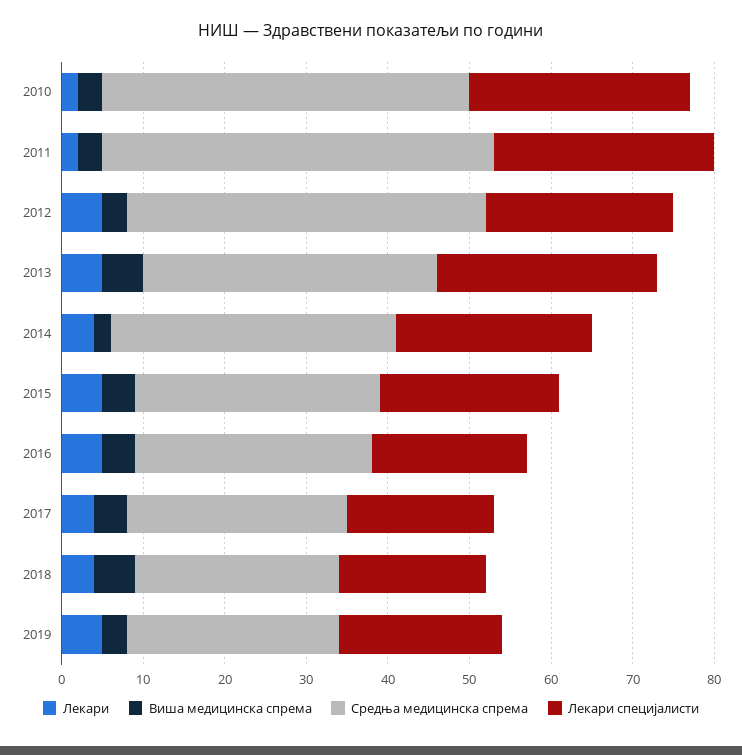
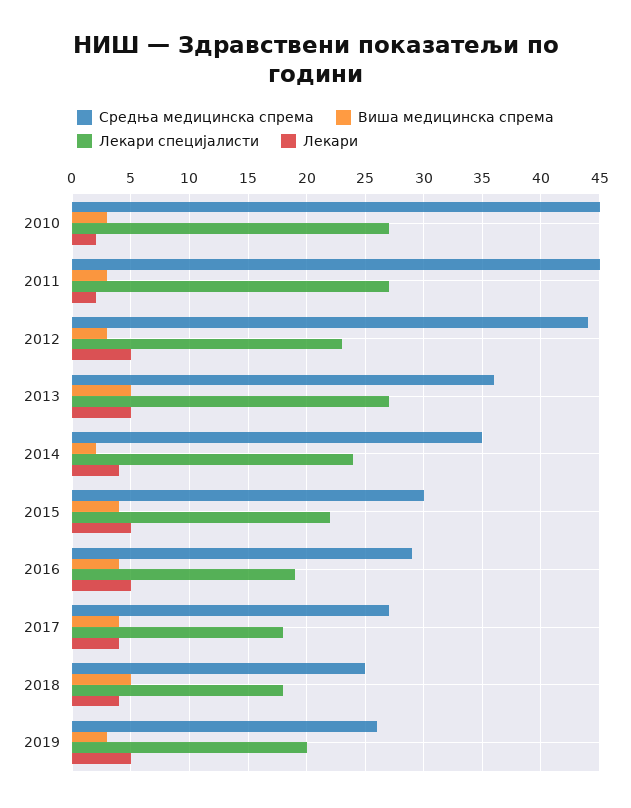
Средња медицинска спрема, 2011: 48 -> 45

